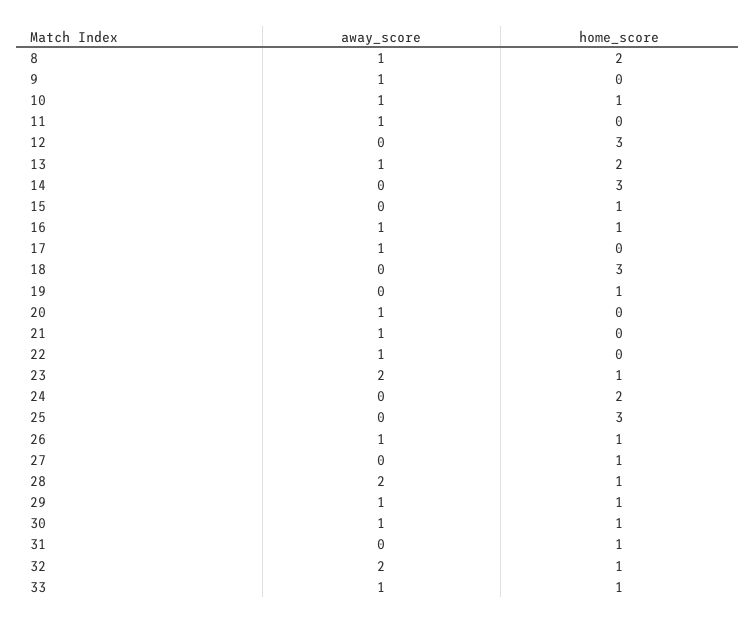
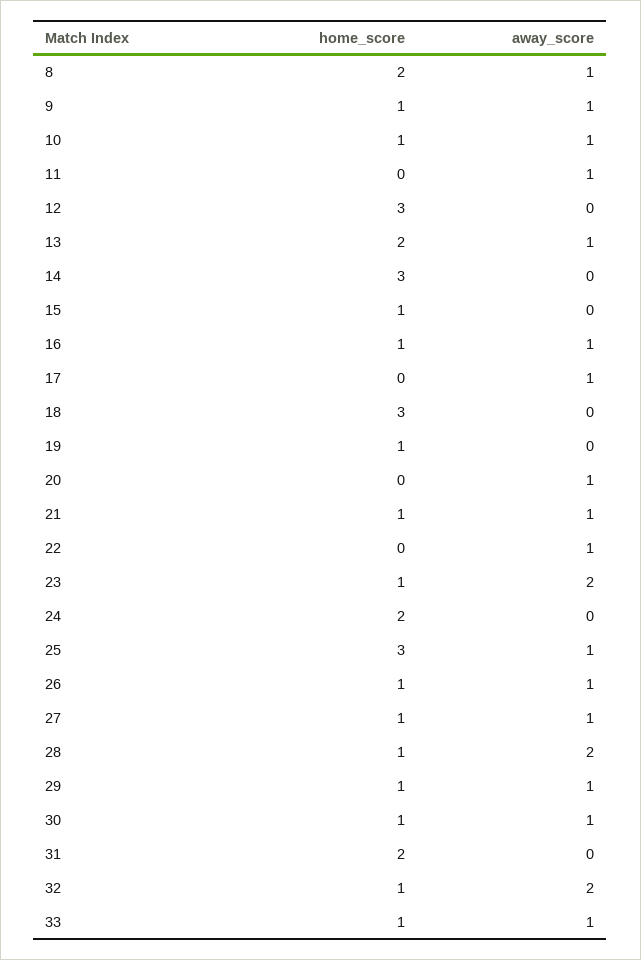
home_score, 9: 0 -> 1
home_score, 21: 0 -> 1
away_score, 25: 0 -> 1
away_score, 27: 0 -> 1
home_score, 31: 1 -> 2

